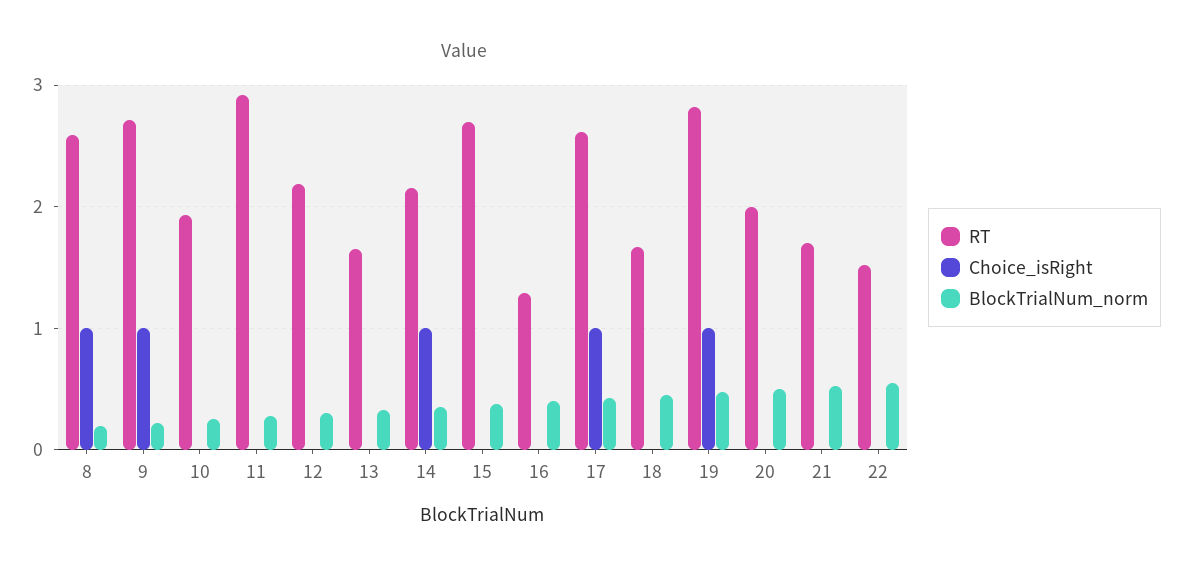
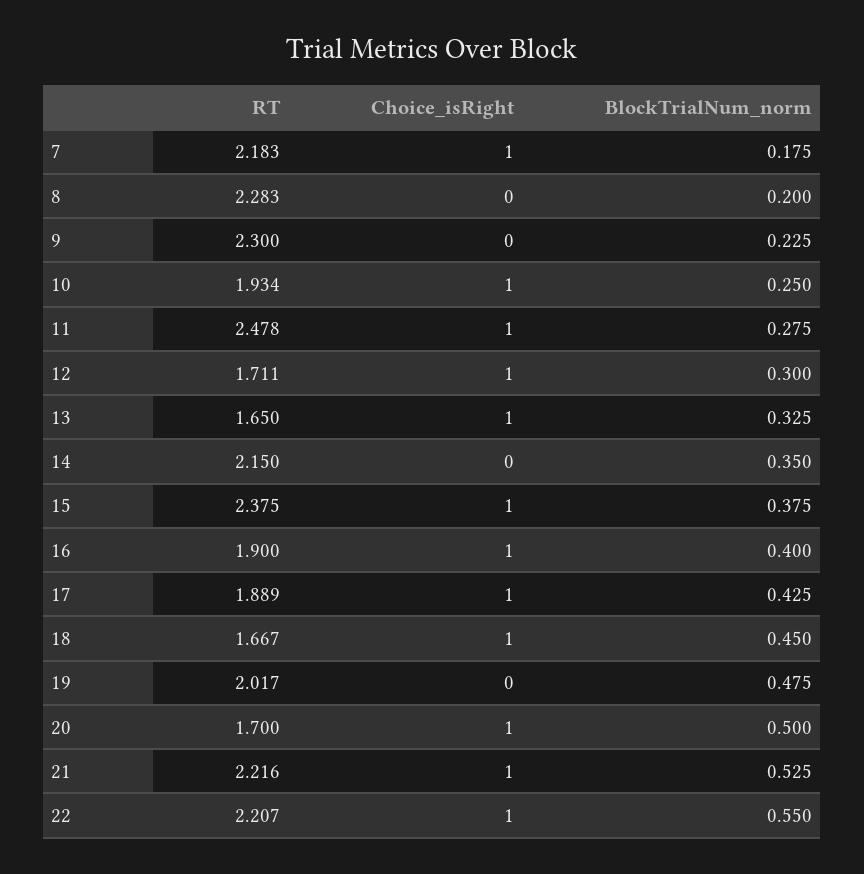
RT, 8: 2.6 -> 2.283
Choice_isRight, 8: 1 -> 0
RT, 9: 2.7 -> 2.3
Choice_isRight, 9: 1 -> 0
Choice_isRight, 10: 0 -> 1
RT, 11: 2.9 -> 2.478
Choice_isRight, 11: 0 -> 1
RT, 12: 2.2 -> 1.711
Choice_isRight, 12: 0 -> 1
Choice_isRight, 13: 0 -> 1
Choice_isRight, 14: 1 -> 0
RT, 15: 2.7 -> 2.375
Choice_isRight, 15: 0 -> 1
RT, 16: 1.3 -> 1.9
Choice_isRight, 16: 0 -> 1
RT, 17: 2.6 -> 1.889
Choice_isRight, 18: 0 -> 1
RT, 19: 2.8 -> 2.017
Choice_isRight, 19: 1 -> 0
RT, 20: 2 -> 1.7
Choice_isRight, 20: 0 -> 1
RT, 21: 1.7 -> 2.216
Choice_isRight, 21: 0 -> 1
RT, 22: 1.5 -> 2.207
Choice_isRight, 22: 0 -> 1
RT, 7: none -> 2.183
Choice_isRight, 7: none -> 1
BlockTrialNum_norm, 7: none -> 0.175

